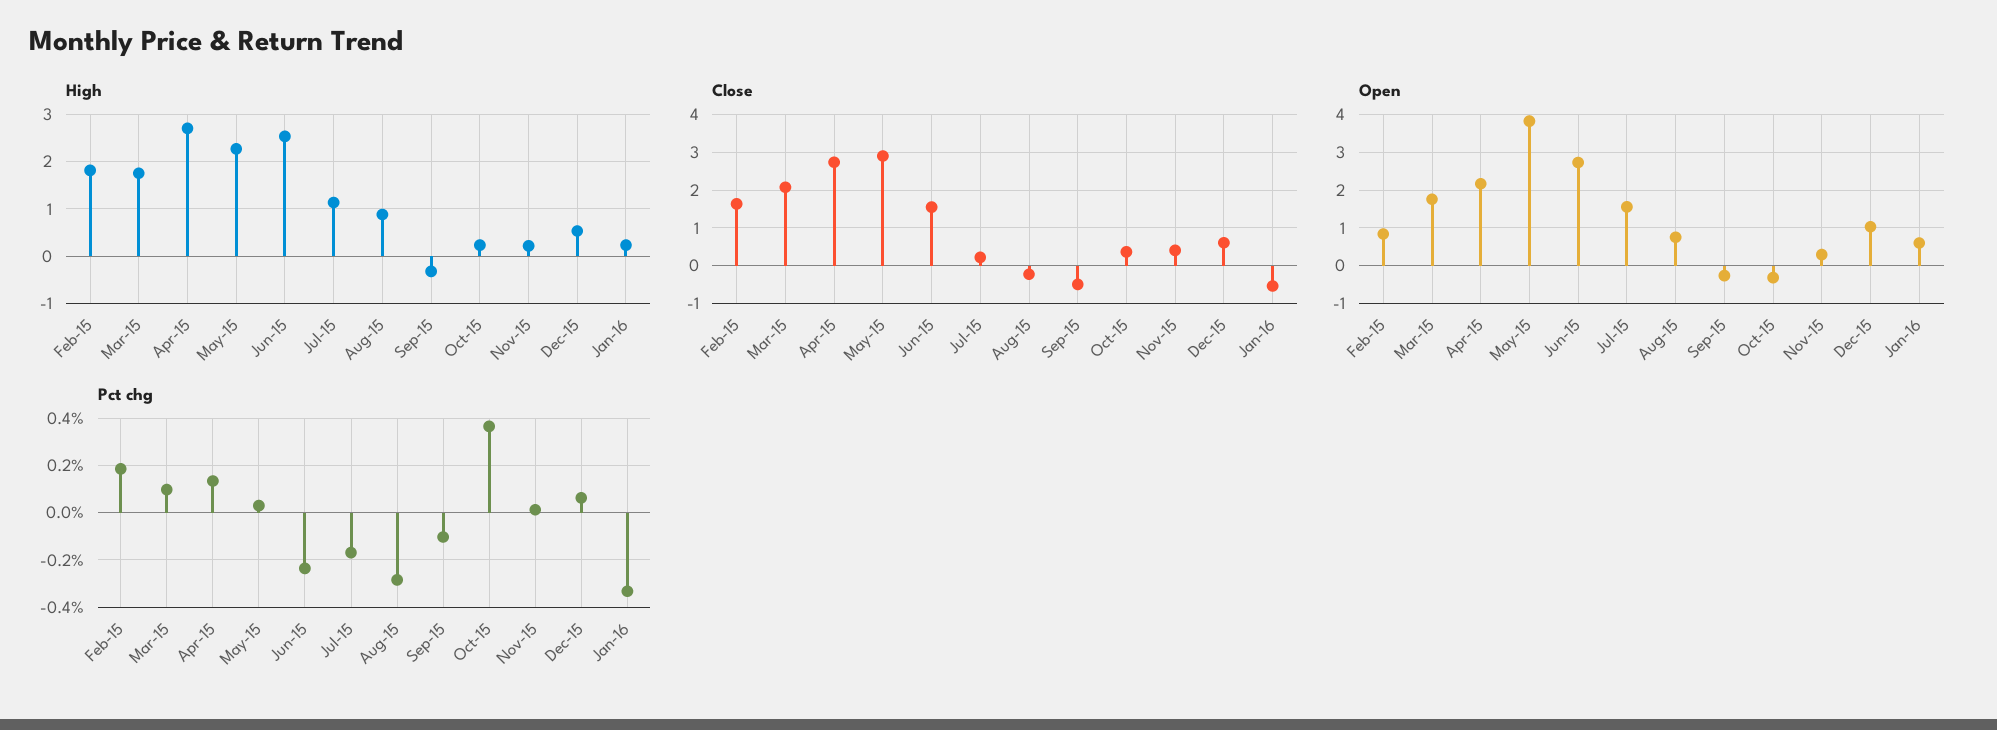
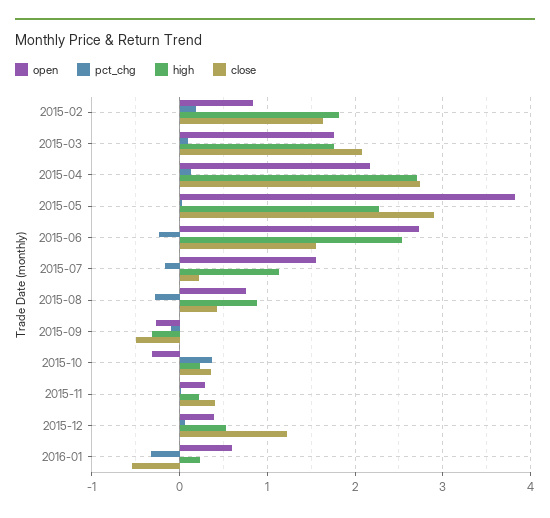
Close, Aug-15: -0.2 -> 0.4
Close, Dec-15: 0.6 -> 1.2
Open, Dec-15: 1 -> 0.4

